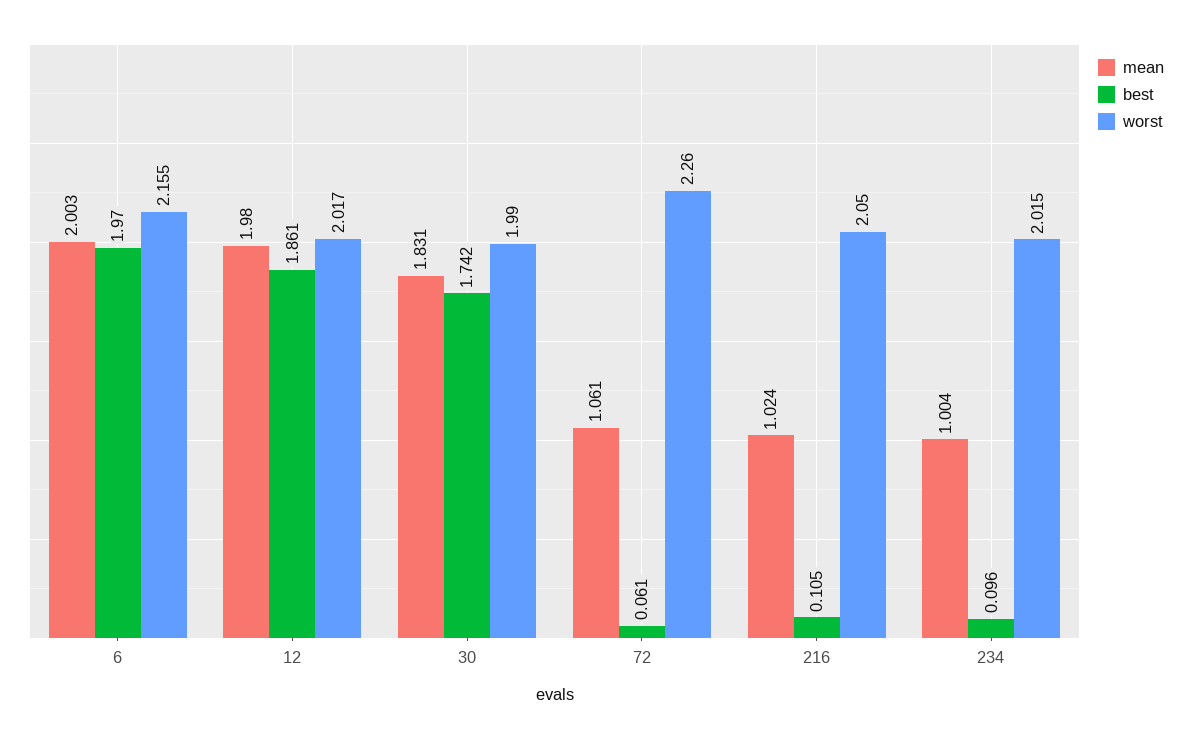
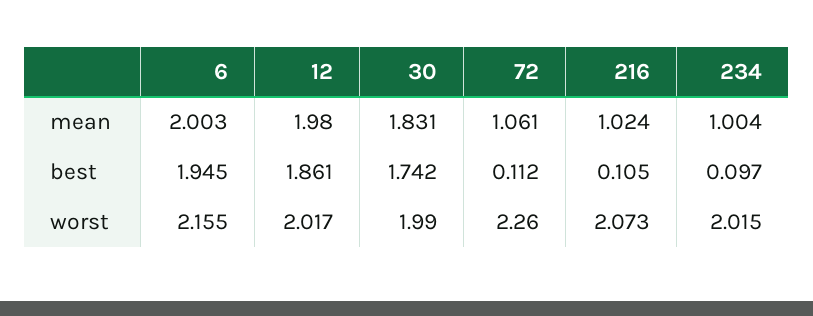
best, 6: 1.97 -> 1.945
best, 72: 0.061 -> 0.112
worst, 216: 2.05 -> 2.073
best, 234: 0.096 -> 0.097

